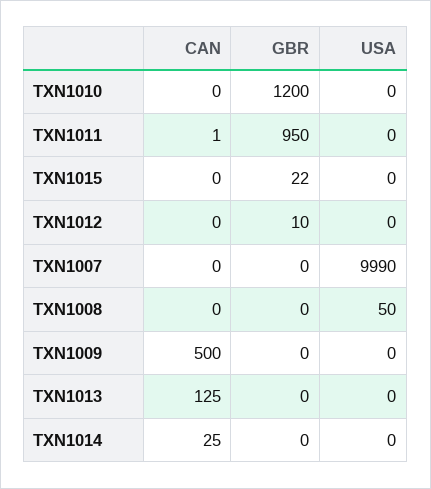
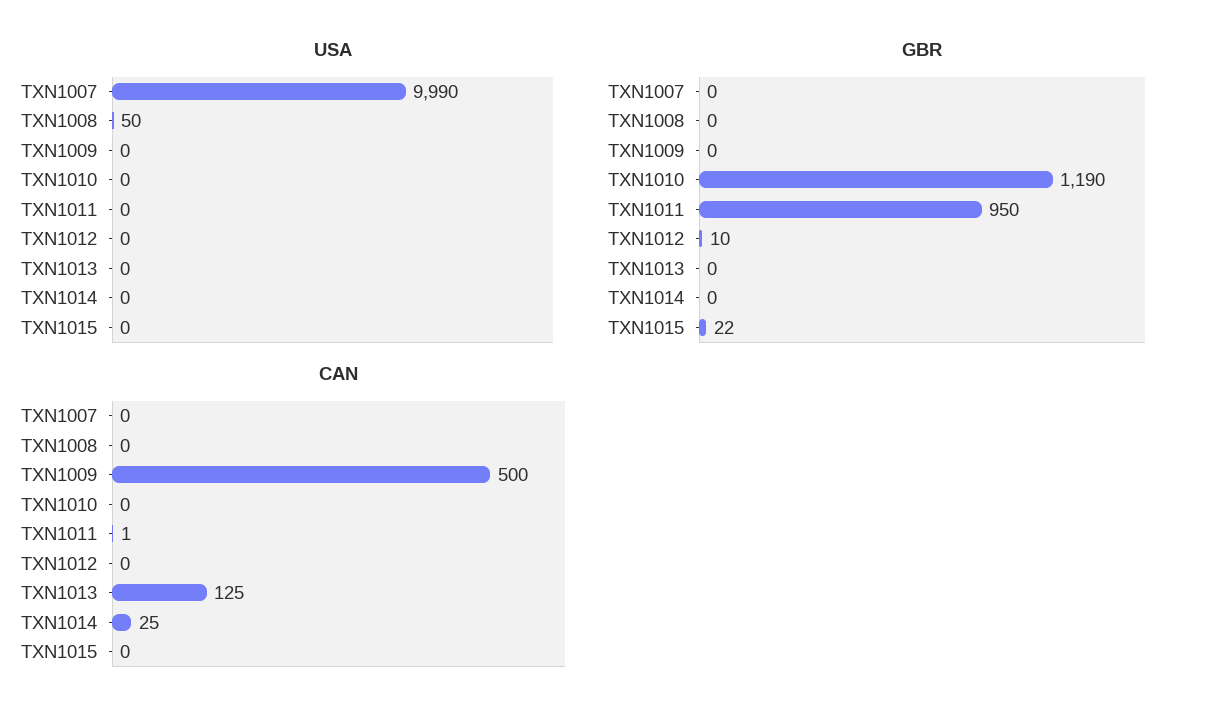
GBR, TXN1010: 1200 -> 1190

